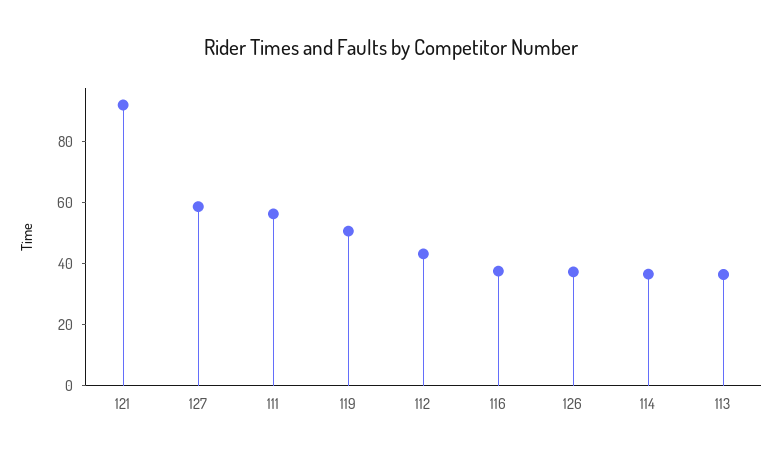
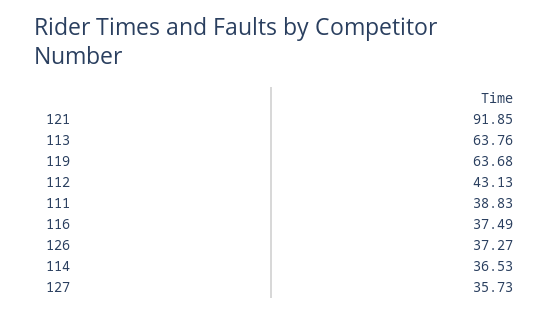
127: 60 -> 35.73
111: 55 -> 38.83
119: 50 -> 63.68
113: 35 -> 63.76

